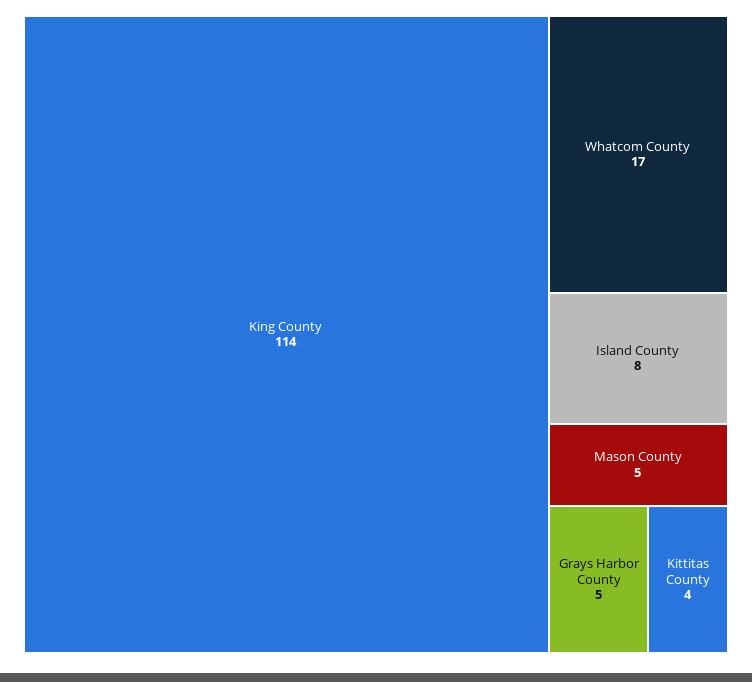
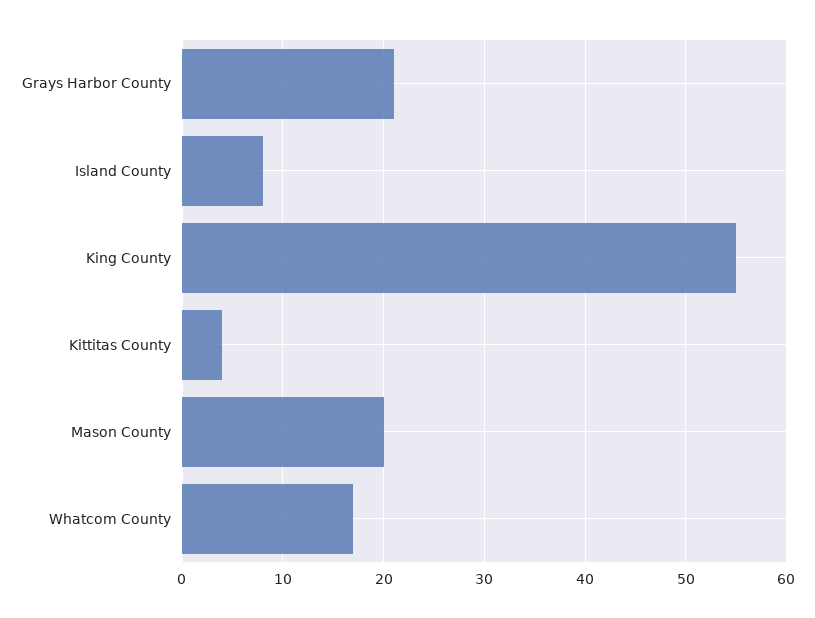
King County: 114 -> 55
Mason County: 5 -> 20
Grays Harbor County: 5 -> 21

